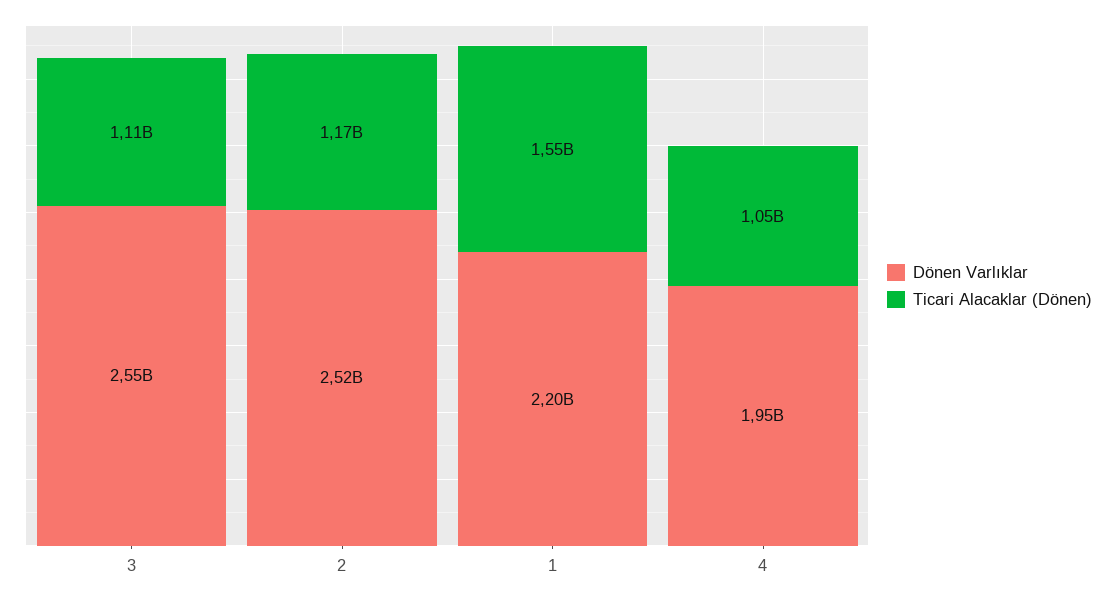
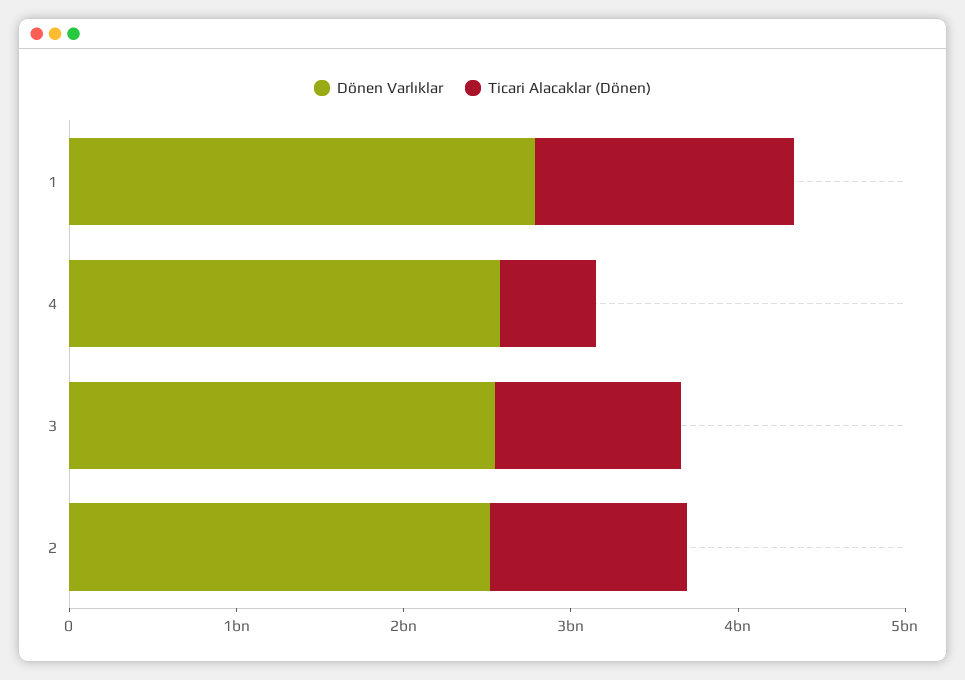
Dönen Varlıklar, 1: 2200000000 -> 2800000000
Dönen Varlıklar, 4: 1950000000 -> 2600000000
Ticari Alacaklar (Dönen), 4: 1050000000 -> 600000000

